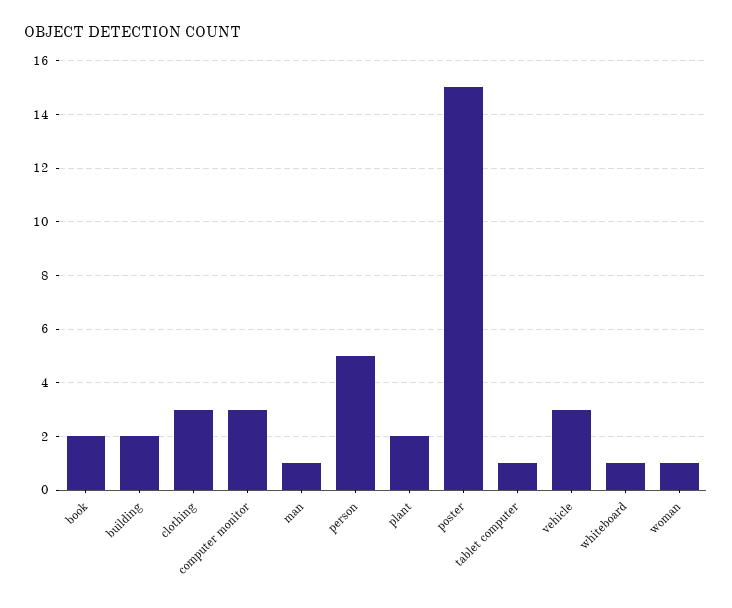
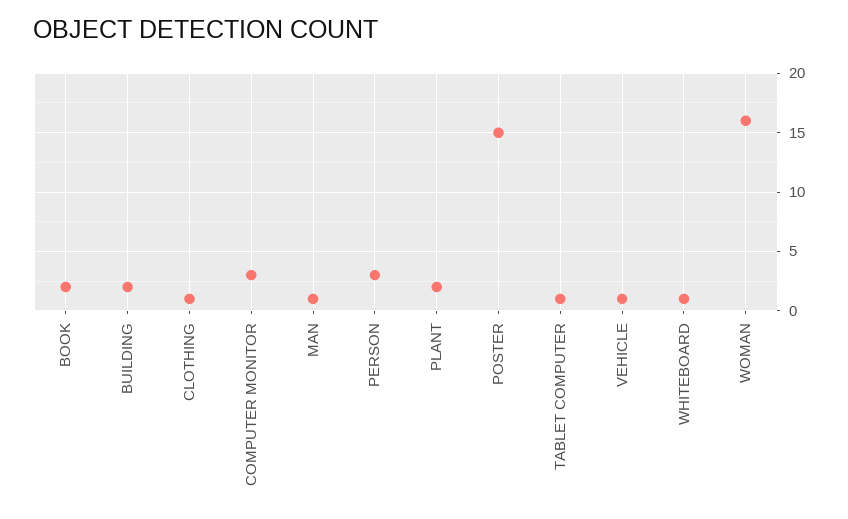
clothing: 3 -> 1
person: 5 -> 3
vehicle: 3 -> 1
woman: 1 -> 16

